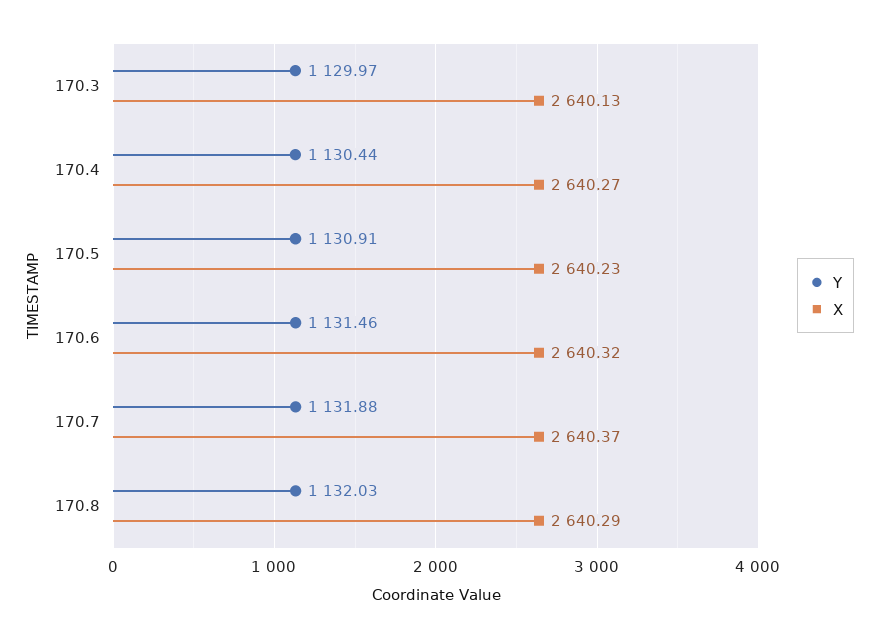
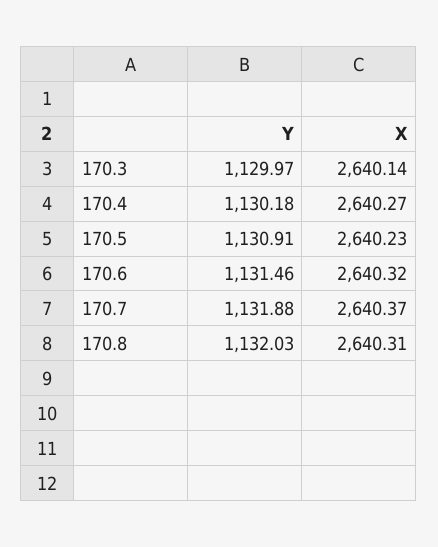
X, 170.3: 2640.13 -> 2640.14
Y, 170.4: 1130.44 -> 1130.18
X, 170.8: 2640.29 -> 2640.31

